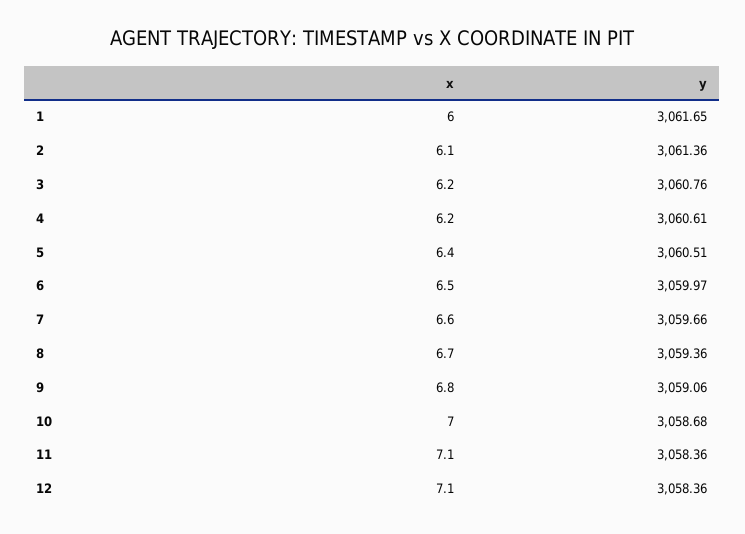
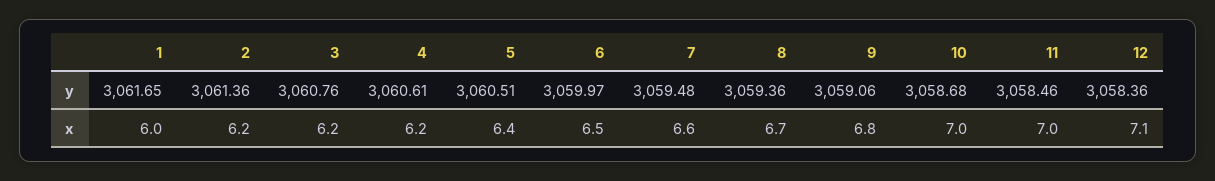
x, 2: 6.1 -> 6.2
y, 7: 3059.66 -> 3059.48
x, 11: 7.1 -> 7
y, 11: 3058.36 -> 3058.46

